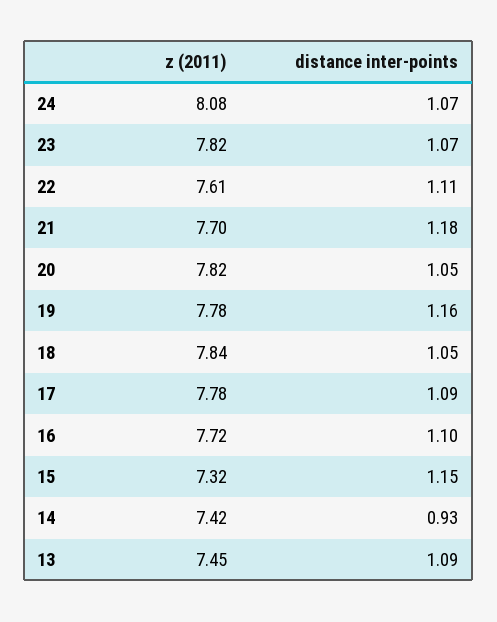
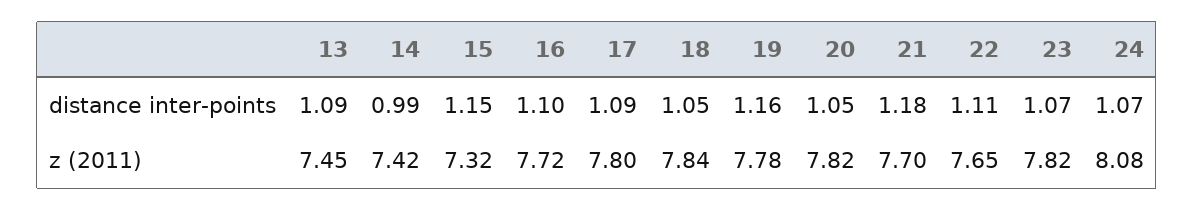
z (2011), 22: 7.61 -> 7.65
z (2011), 17: 7.78 -> 7.8
distance inter-points, 14: 0.93 -> 0.99

